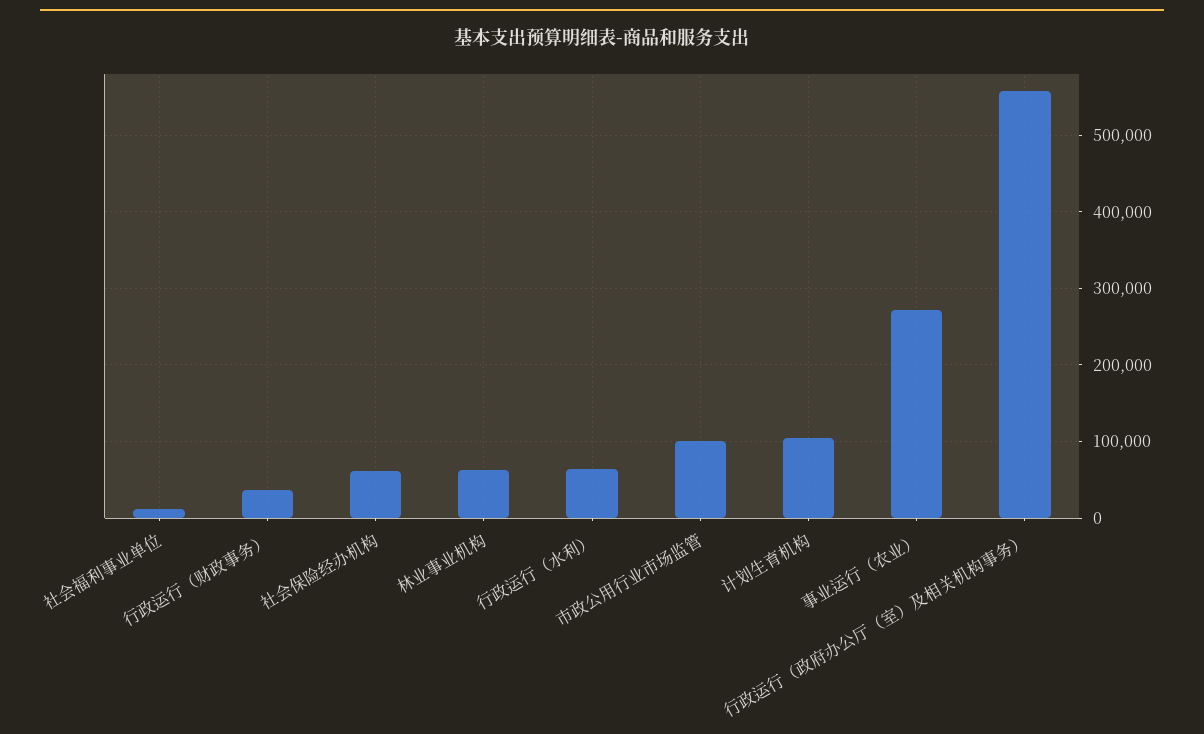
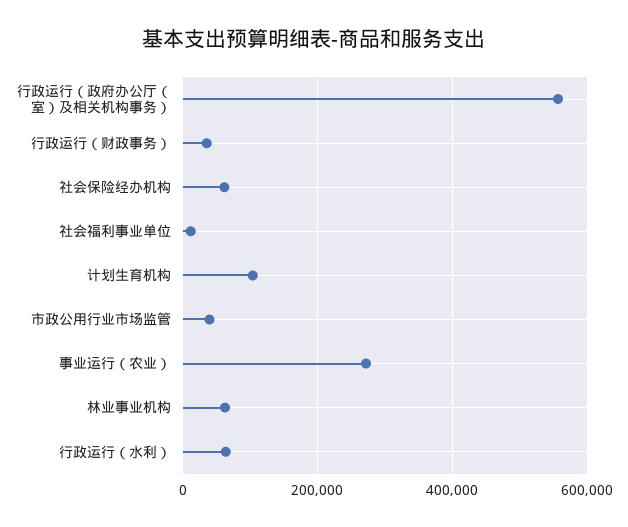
市政公用行业市场监管: 100000 -> 40000

